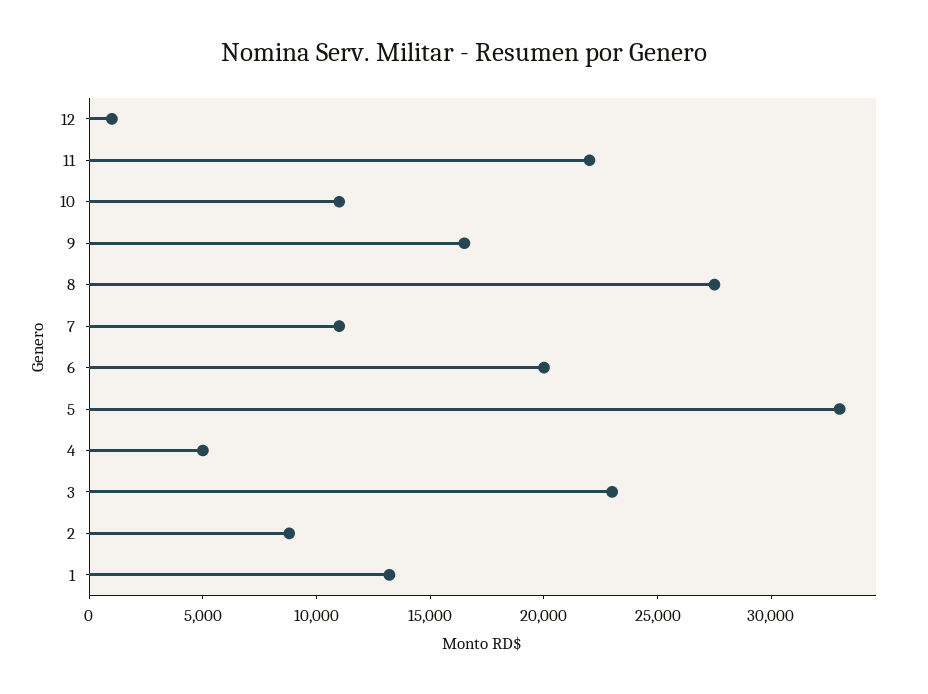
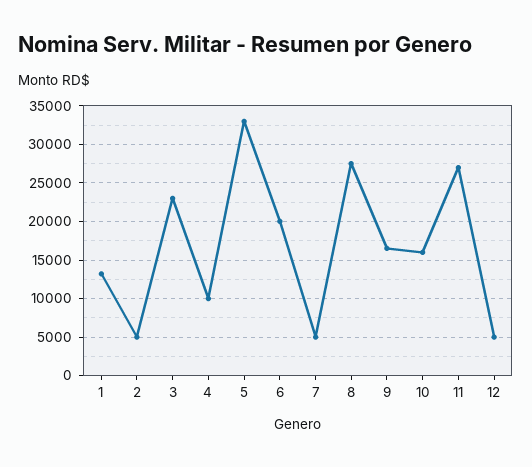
12: 1000 -> 5000
11: 22000 -> 27000
10: 11000 -> 16000
7: 11000 -> 5000
4: 5000 -> 10000
2: 9000 -> 5000

